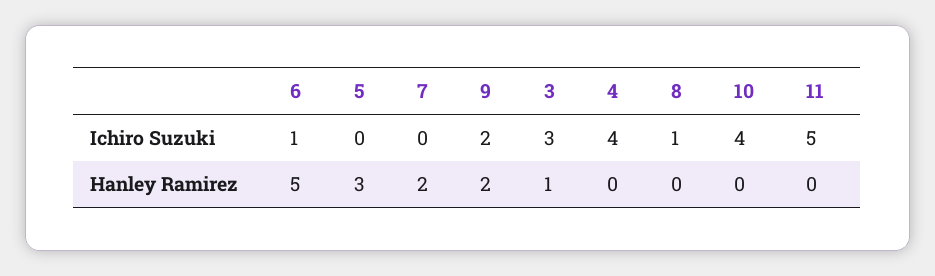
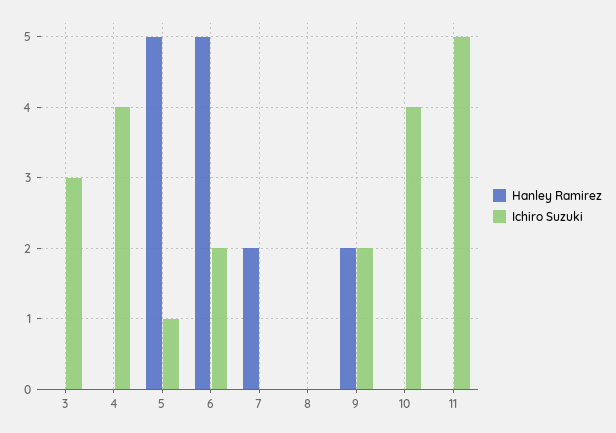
Ichiro Suzuki, 6: 1 -> 2
Ichiro Suzuki, 5: 0 -> 1
Ichiro Suzuki, 8: 1 -> 0
Hanley Ramirez, 5: 3 -> 5
Hanley Ramirez, 3: 1 -> 0

